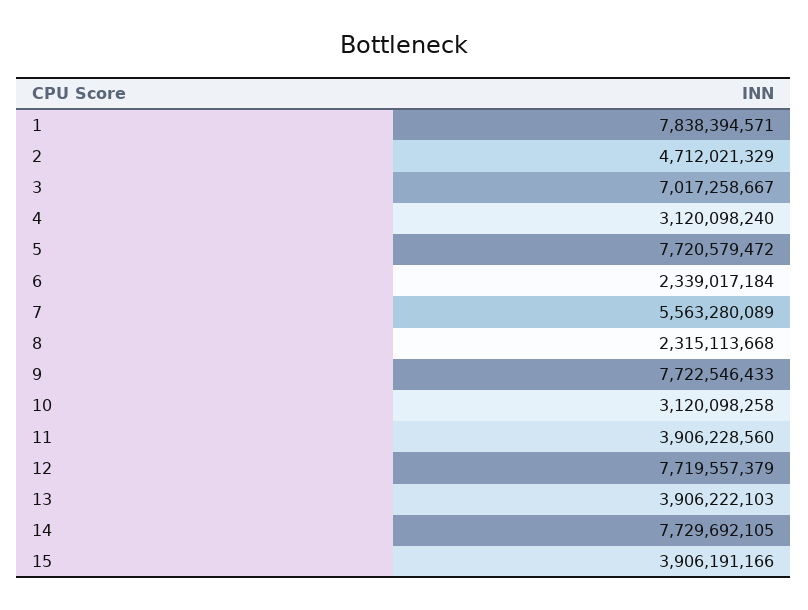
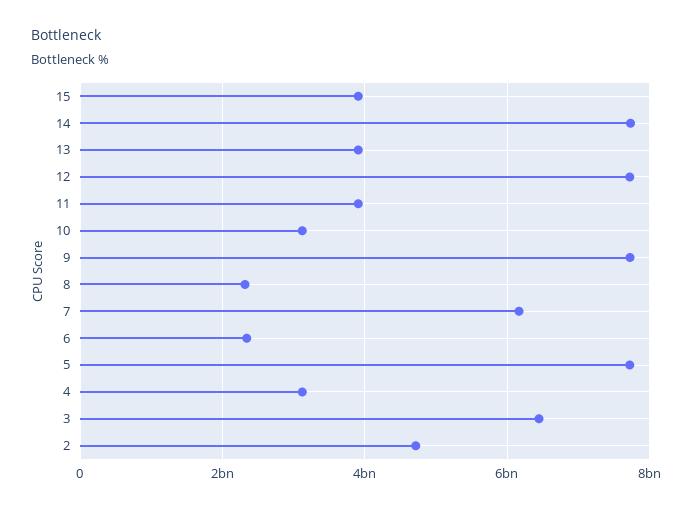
1: 7838394571 -> none
3: 7017258667 -> 6400000000
7: 5563280089 -> 6200000000

